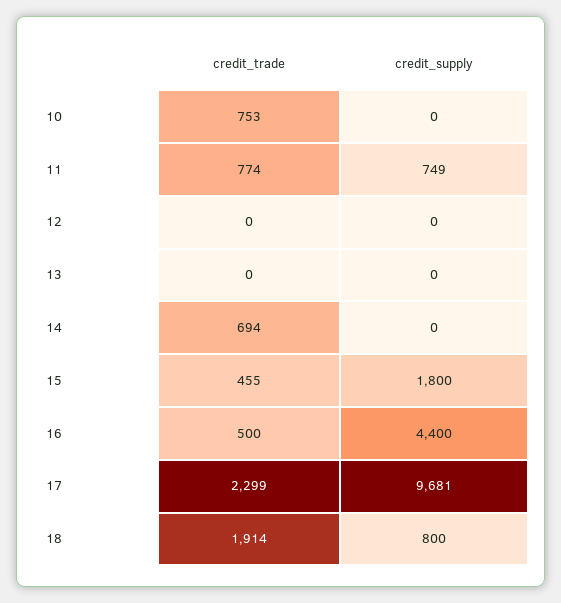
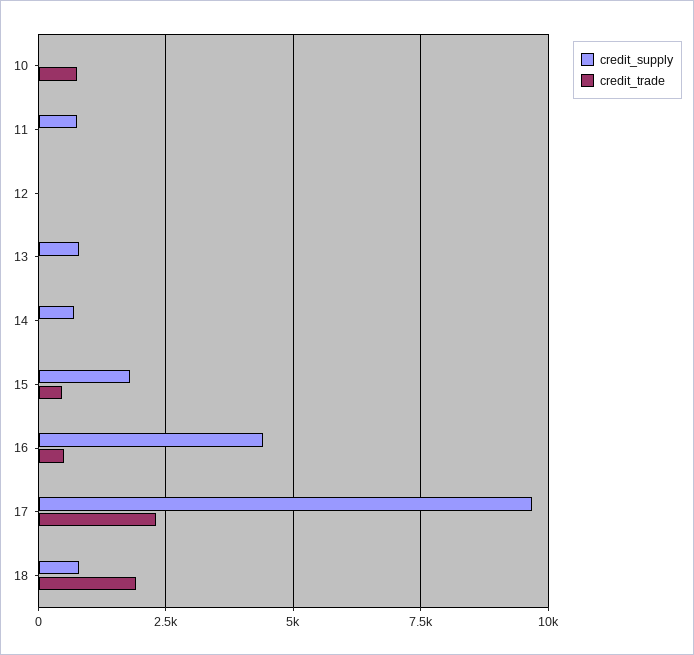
credit_trade, 11: 774 -> 0
credit_supply, 13: 0 -> 750
credit_trade, 14: 694 -> 0
credit_supply, 14: 0 -> 750

